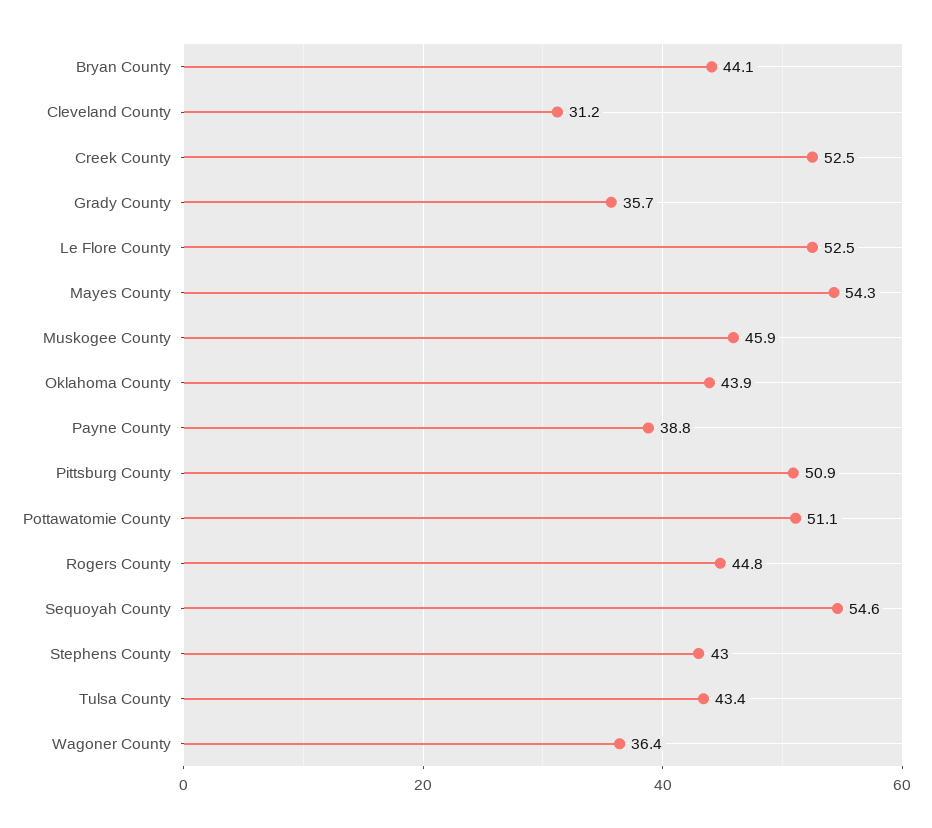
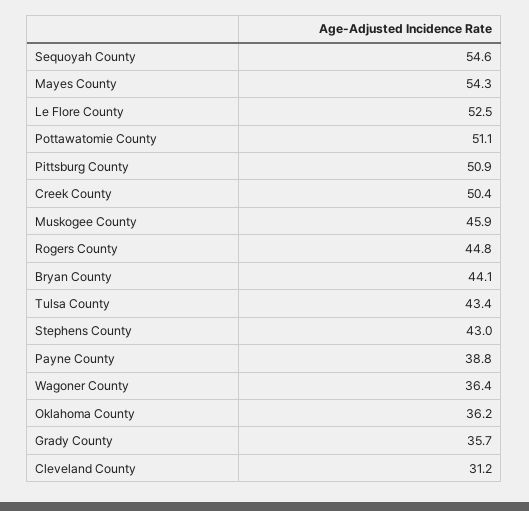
Creek County: 52.5 -> 50.4
Oklahoma County: 43.9 -> 36.2

